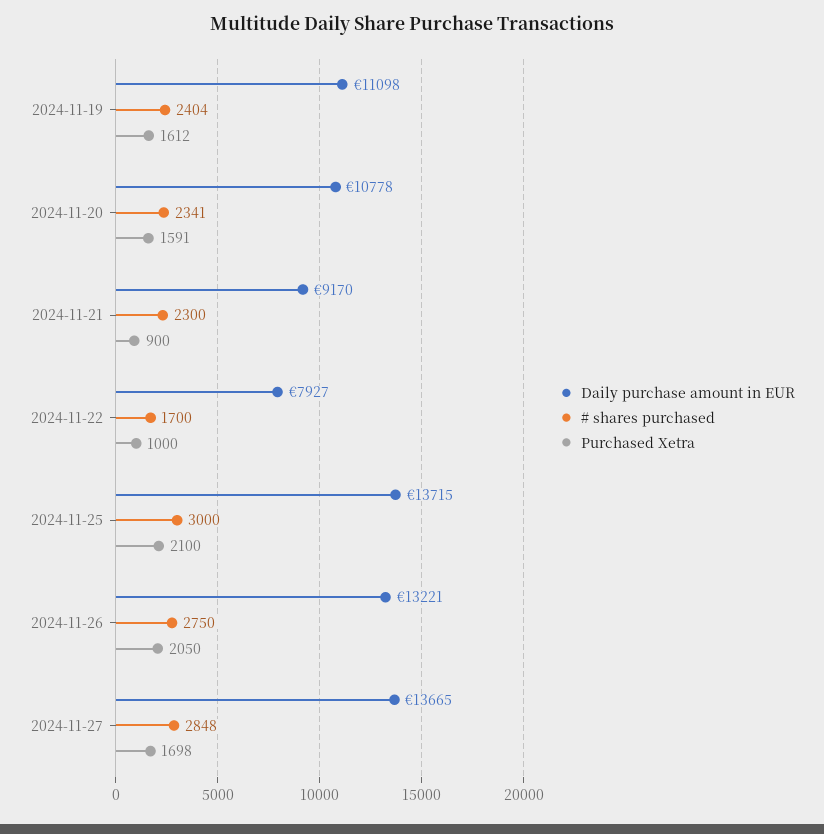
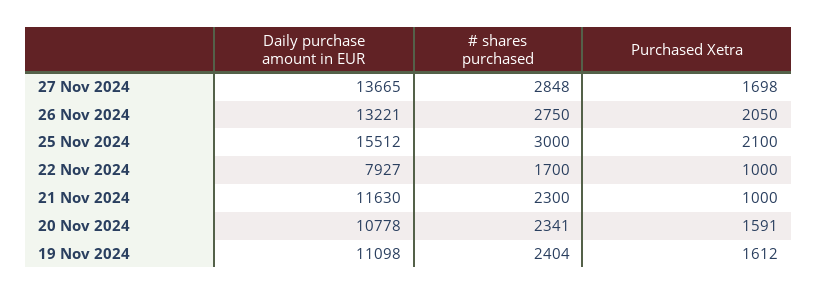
Daily purchase amount in EUR, 2024-11-21: 9170 -> 11630
Purchased Xetra, 2024-11-21: 900 -> 1000
Daily purchase amount in EUR, 2024-11-25: 13715 -> 15512

